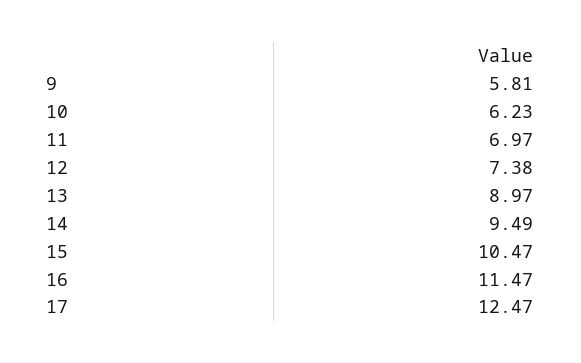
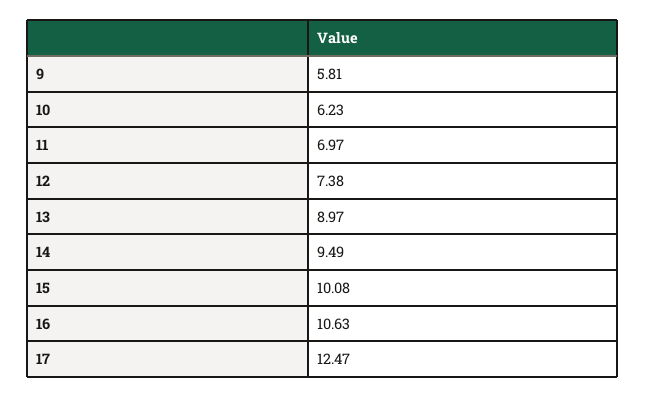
15: 10.47 -> 10.08
16: 11.47 -> 10.63

